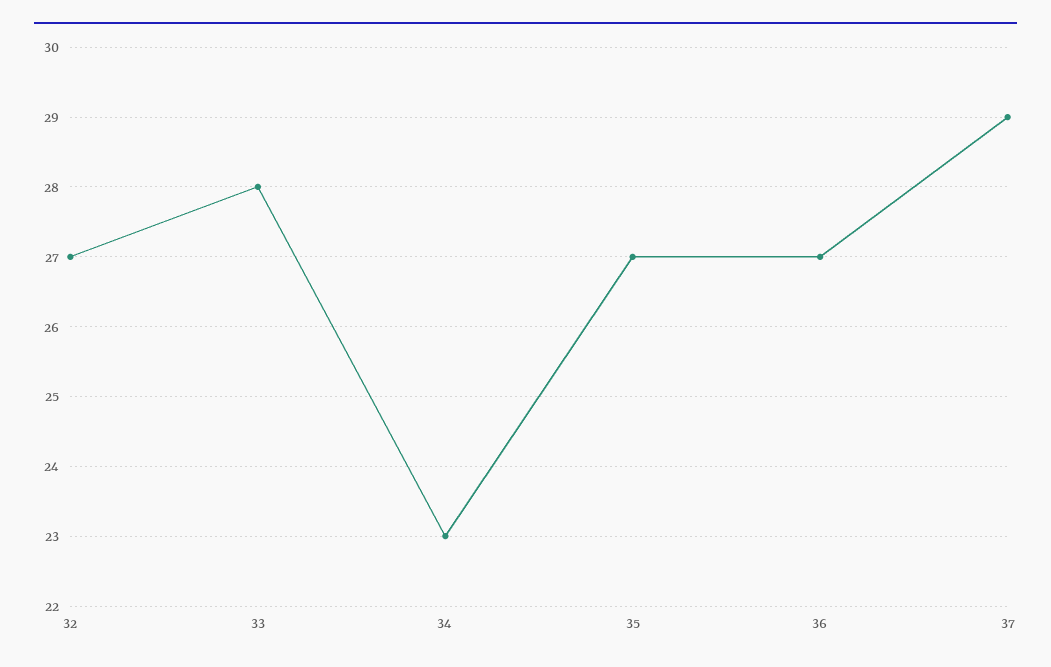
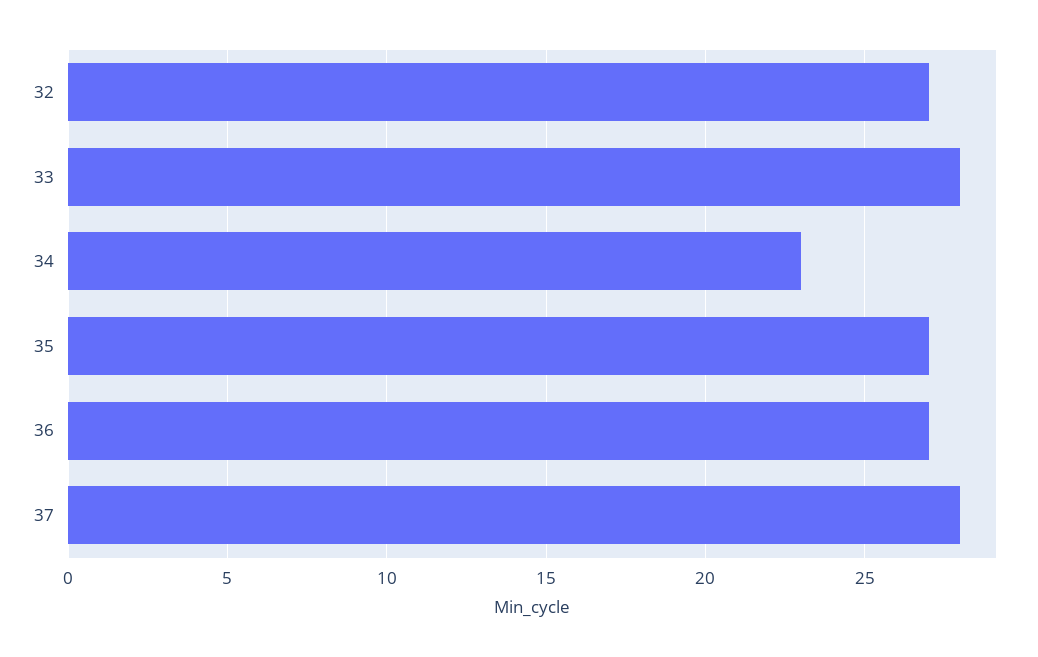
37: 29 -> 28

